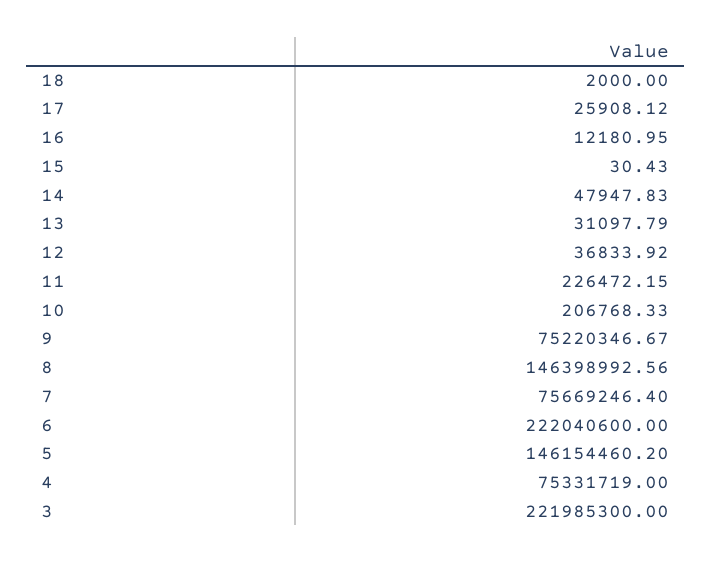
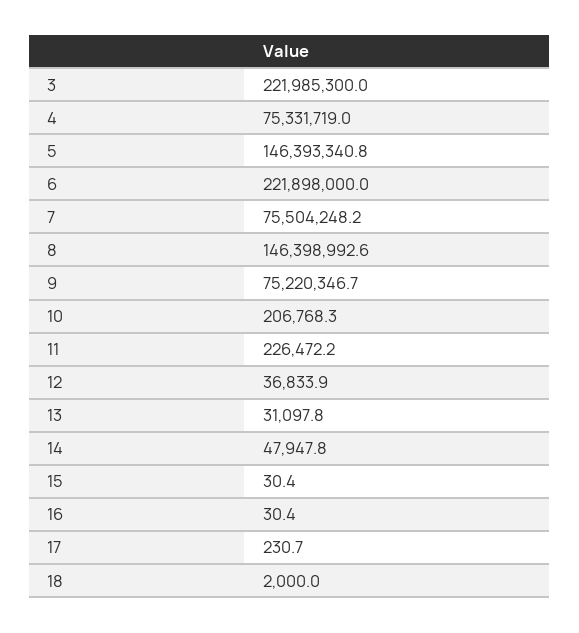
17: 25908.12 -> 230.7
16: 12180.95 -> 30.4
7: 75669246.4 -> 75504248.2
6: 222040600 -> 221898000
5: 146154460.2 -> 146393340.8

